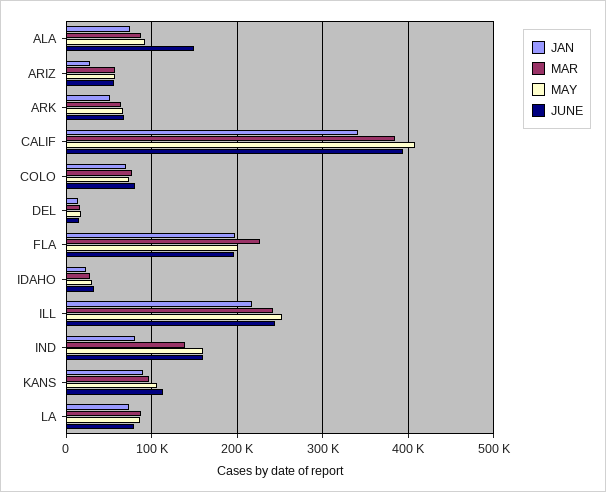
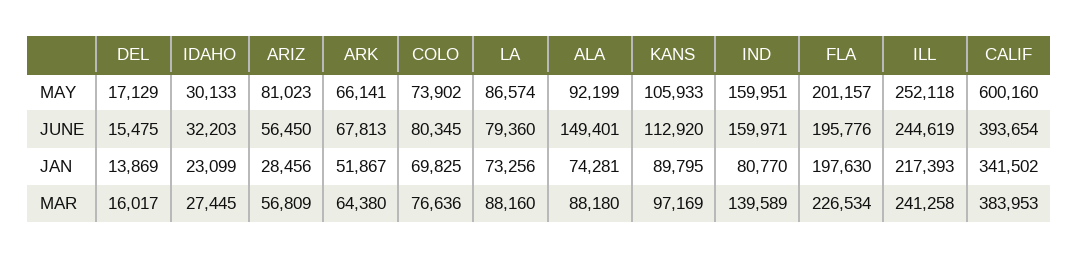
MAY, ARIZ: 60000 -> 81023
MAY, CALIF: 410000 -> 600160

